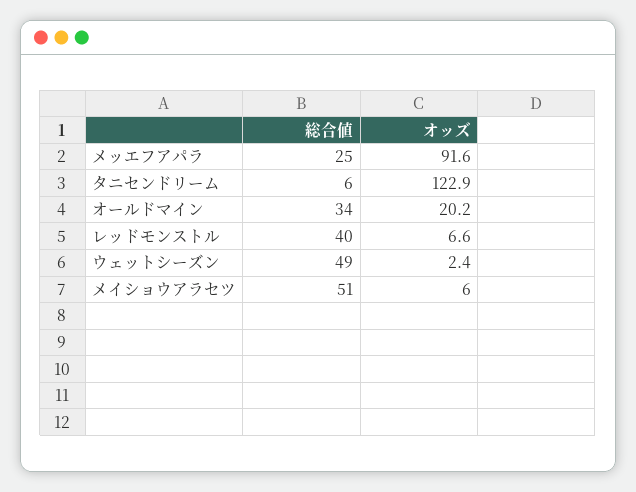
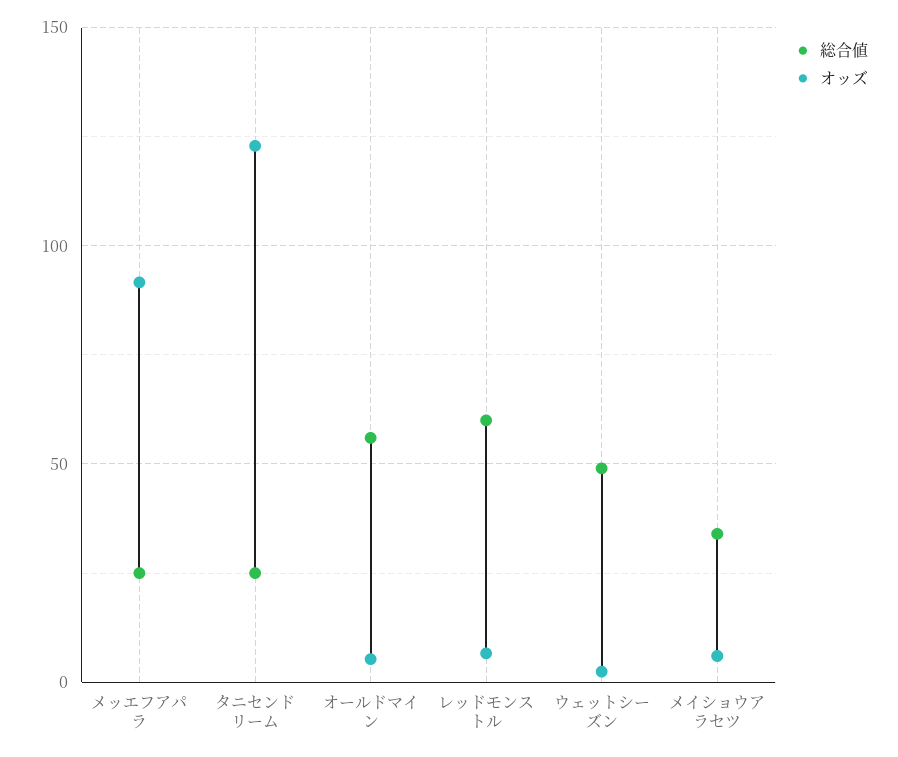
総合値, タニセンドリーム: 6 -> 25
総合値, オールドマイン: 34 -> 55
オッズ, オールドマイン: 20.2 -> 5
総合値, レッドモンストル: 40 -> 60
総合値, メイショウアラセツ: 51 -> 35

